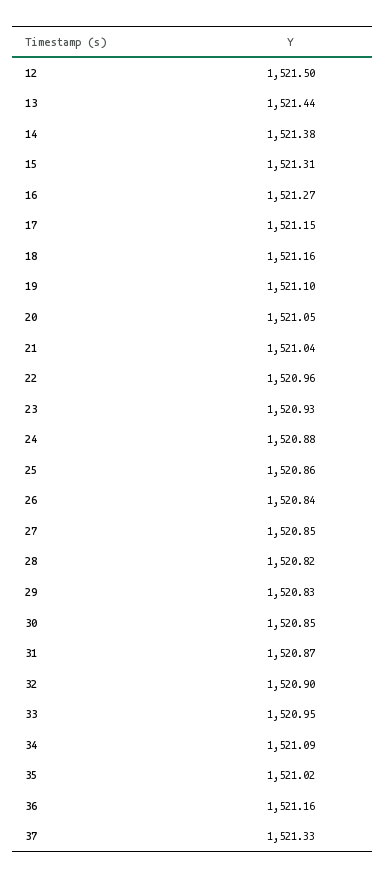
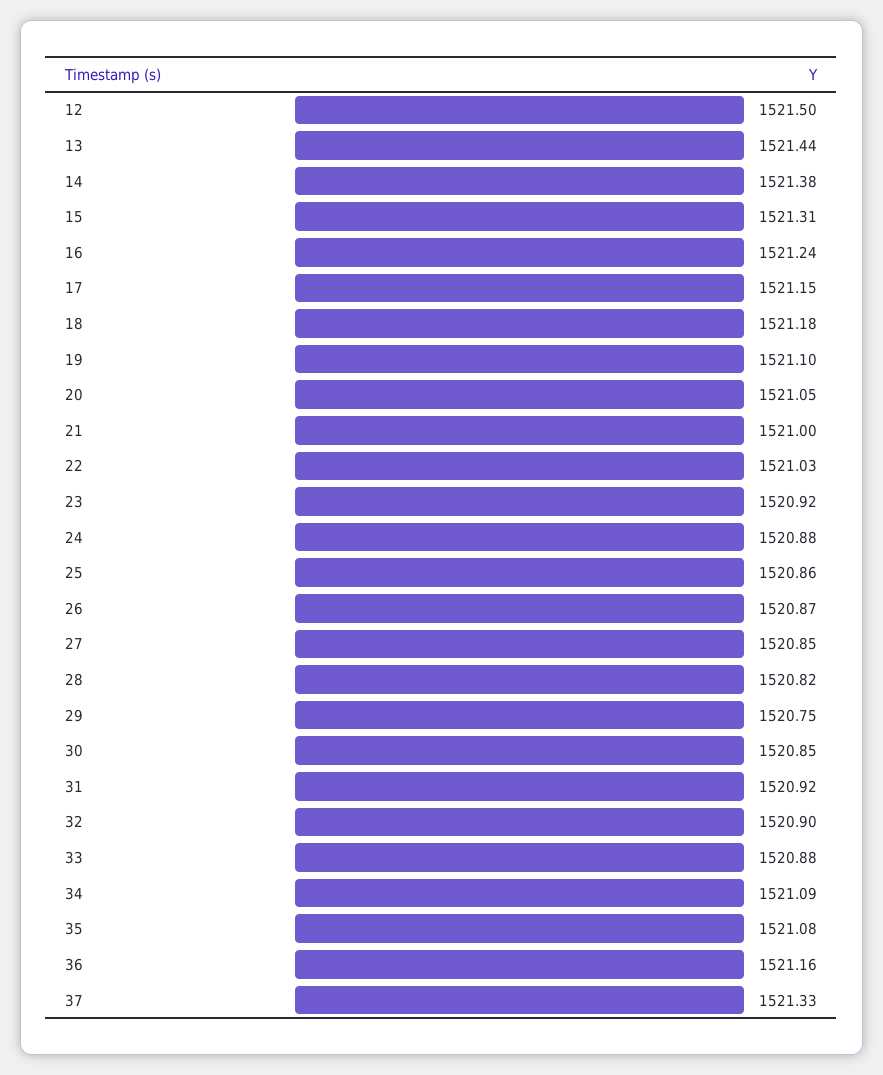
16: 1521.27 -> 1521.24
18: 1521.16 -> 1521.18
21: 1521.04 -> 1521
22: 1520.96 -> 1521.03
23: 1520.93 -> 1520.92
26: 1520.84 -> 1520.87
29: 1520.83 -> 1520.75
31: 1520.87 -> 1520.92
33: 1520.95 -> 1520.88
35: 1521.02 -> 1521.08

